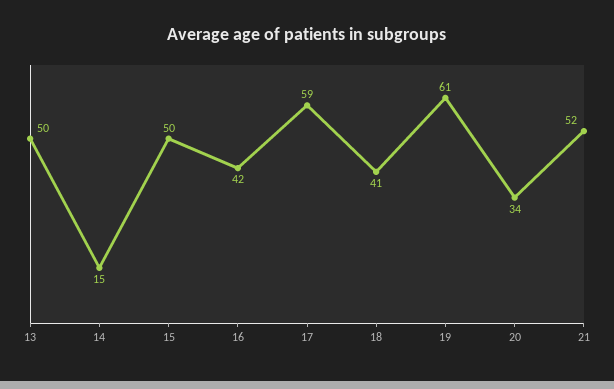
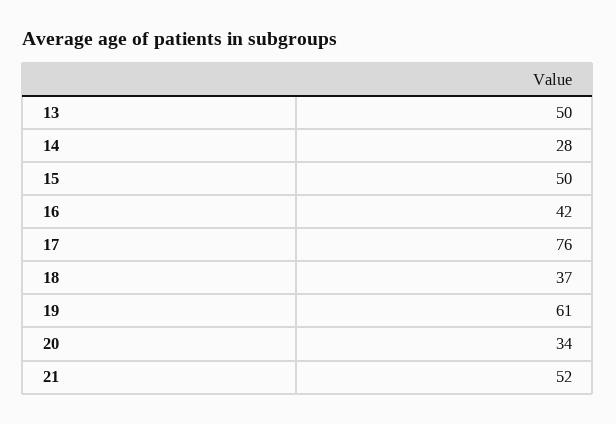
14: 15 -> 28
17: 59 -> 76
18: 41 -> 37

